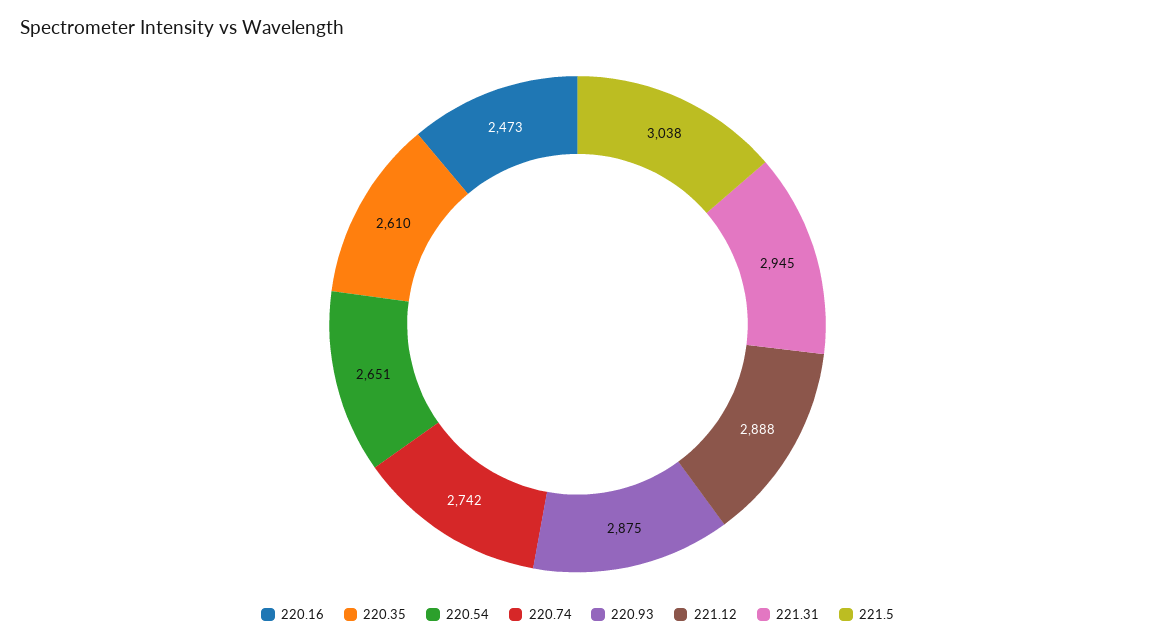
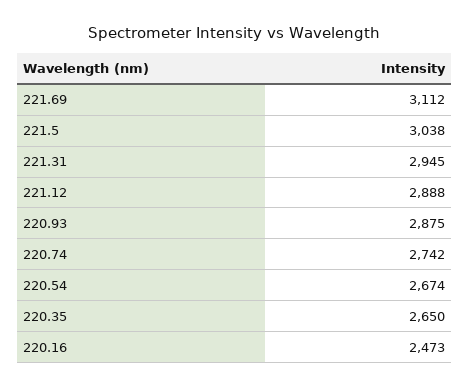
220.35: 2610 -> 2650
220.54: 2651 -> 2674
221.69: none -> 3112

